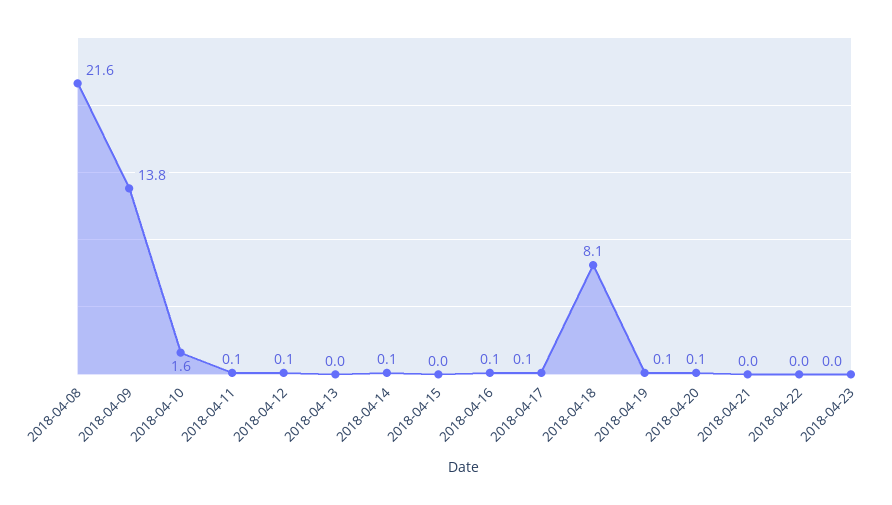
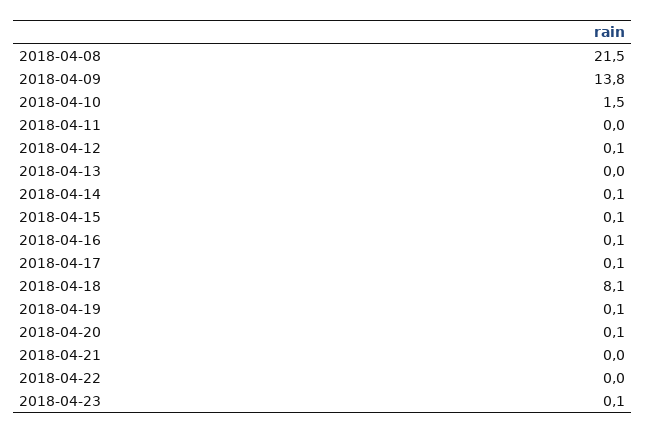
2018-04-08: 21.6 -> 21.5
2018-04-10: 1.6 -> 1.5
2018-04-11: 0.1 -> 0
2018-04-15: 0 -> 0.1
2018-04-23: 0 -> 0.1

